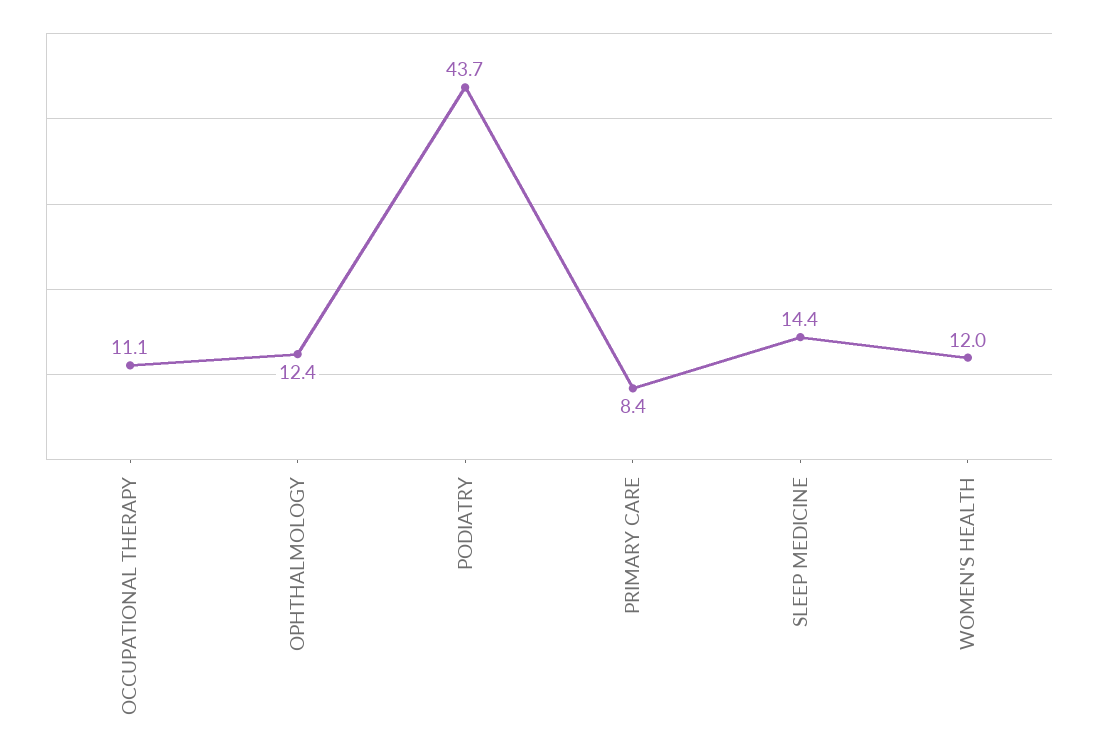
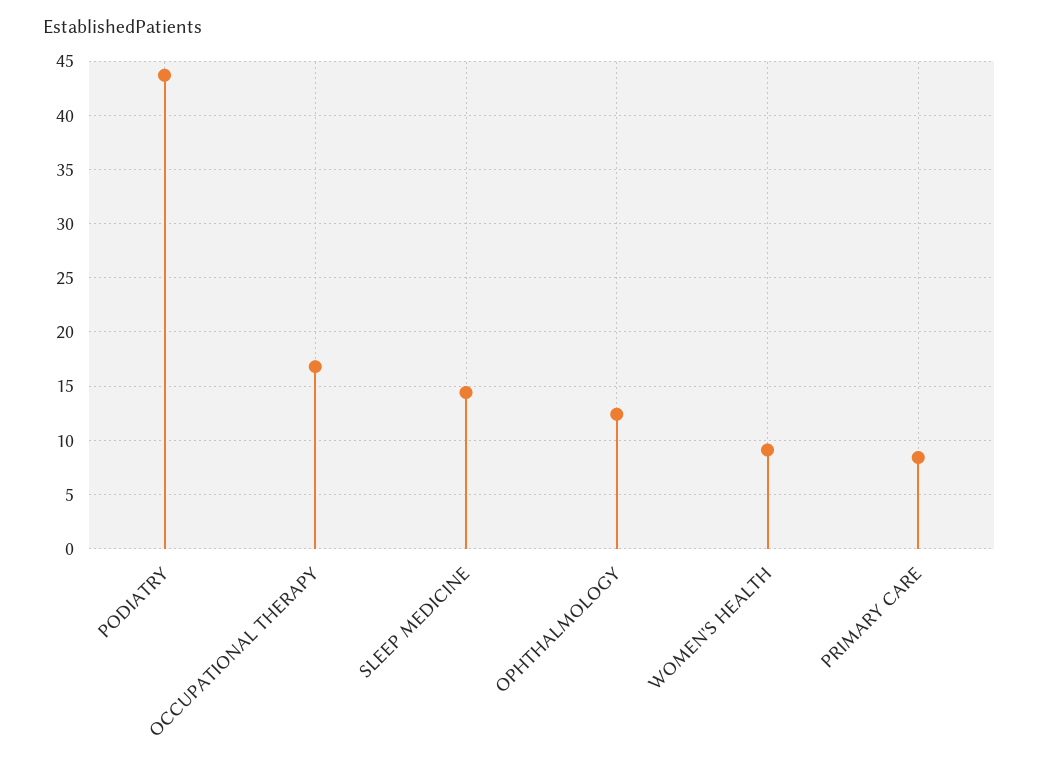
OCCUPATIONAL THERAPY: 11.1 -> 17
WOMEN'S HEALTH: 12 -> 9

